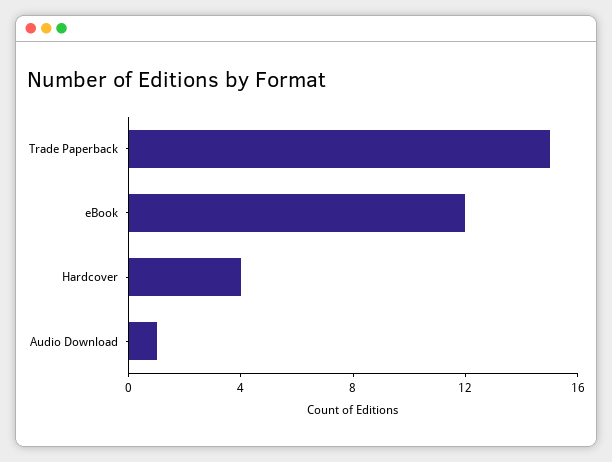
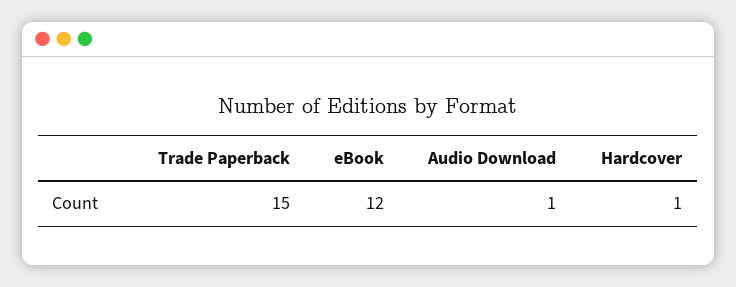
Hardcover: 4 -> 1

